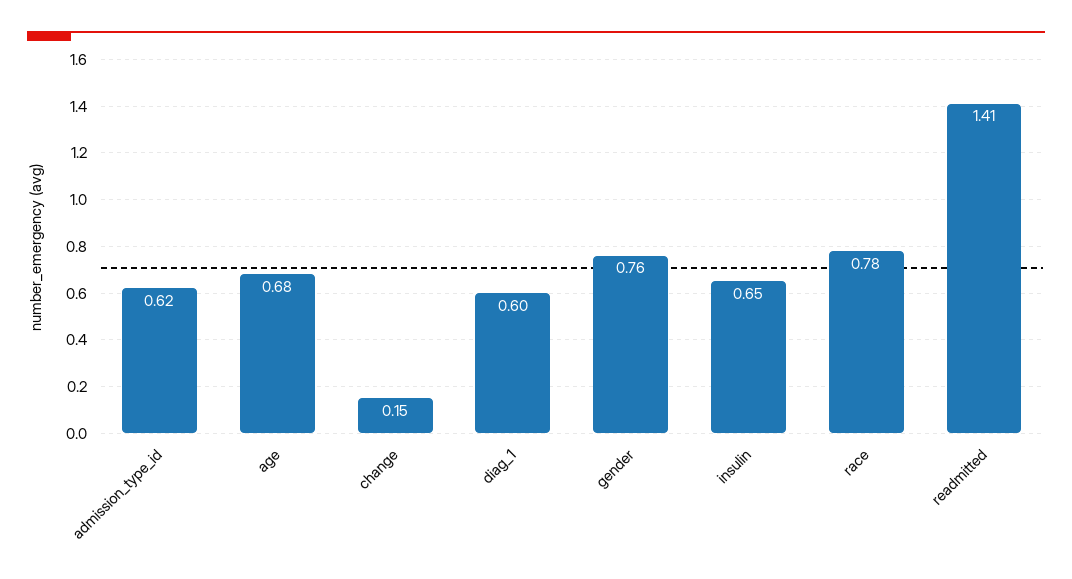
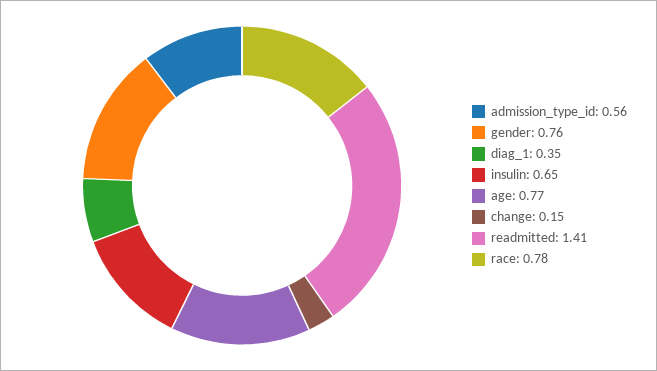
admission_type_id: 0.62 -> 0.56
age: 0.68 -> 0.77
diag_1: 0.6 -> 0.35

